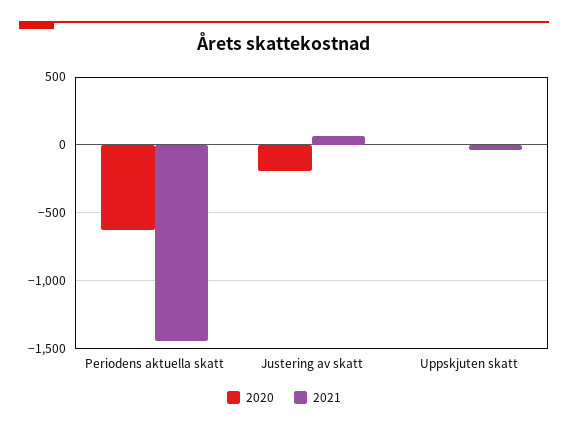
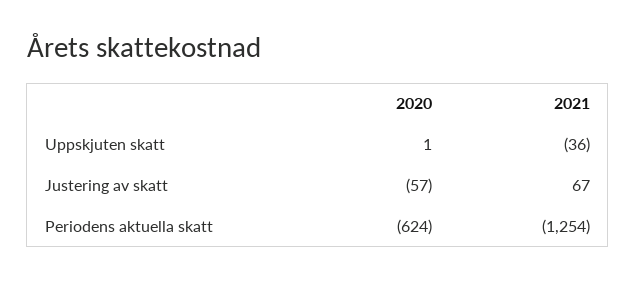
2021, Periodens aktuella skatt: -1450 -> -1254
2020, Justering av skatt: -200 -> -57

